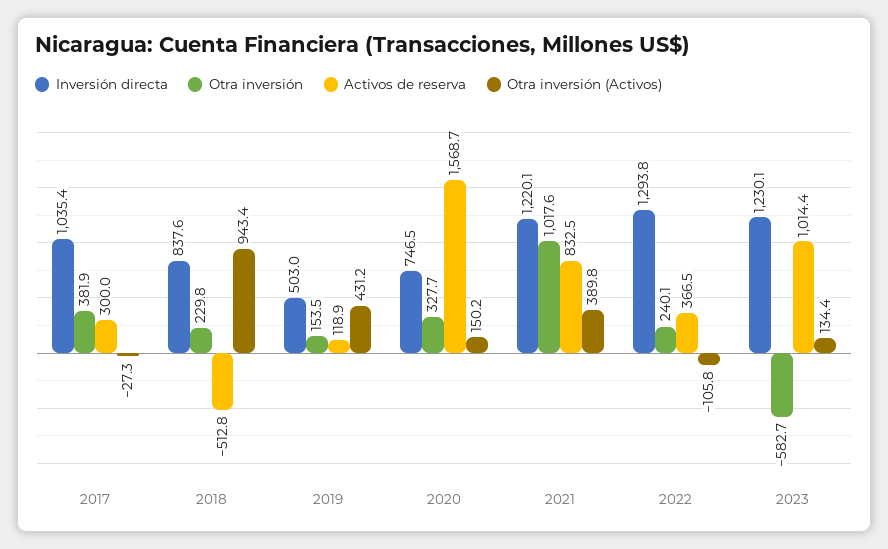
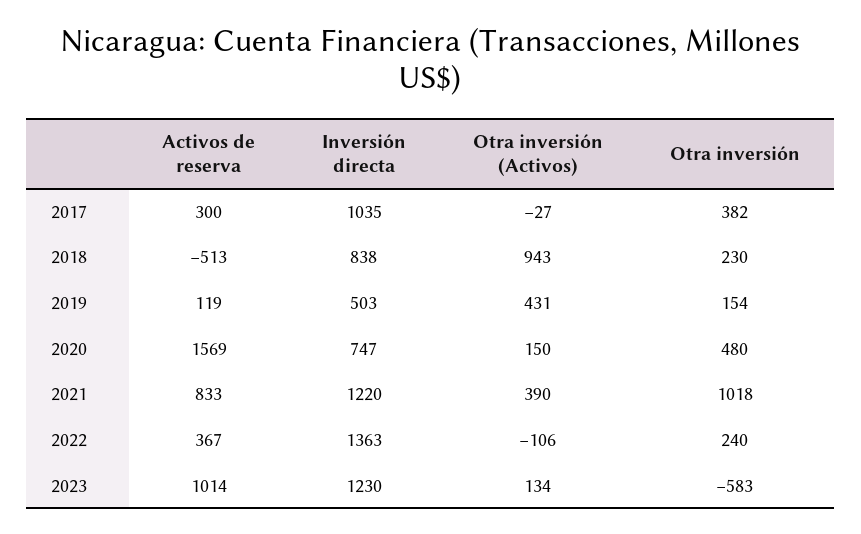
Otra inversión, 2020: 327.7 -> 480
Inversión directa, 2022: 1293.8 -> 1363

